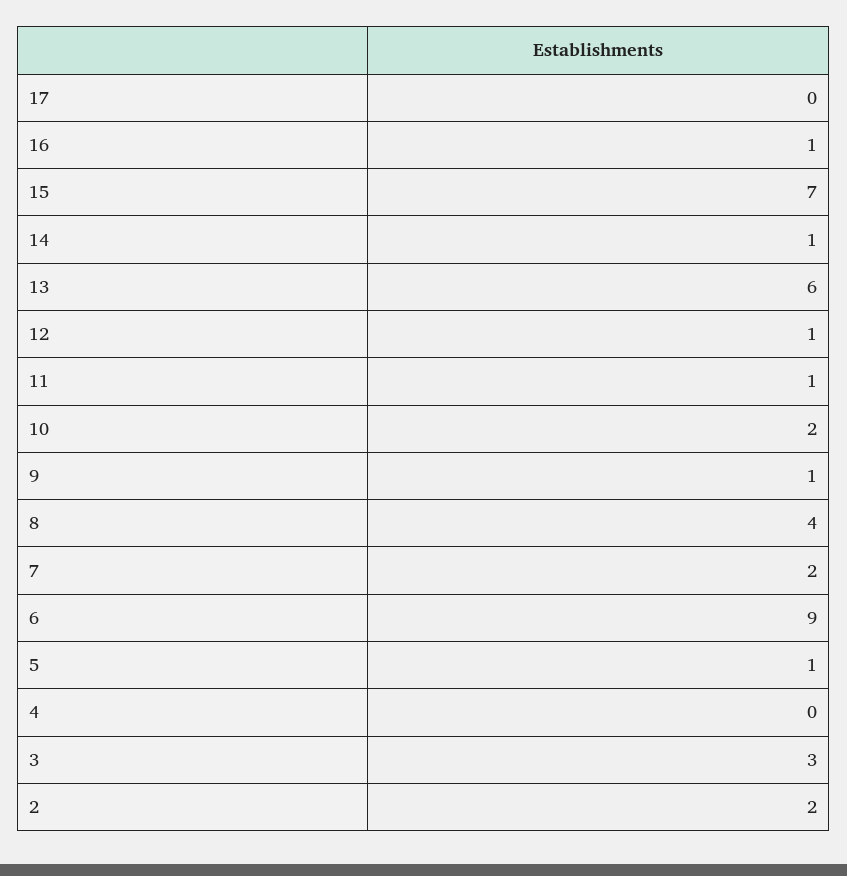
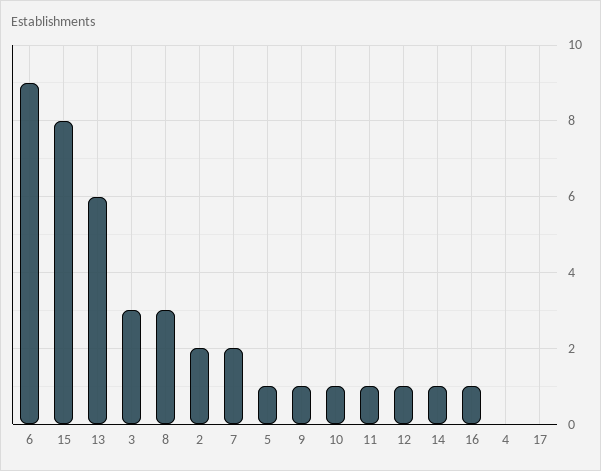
15: 7 -> 8
10: 2 -> 1
8: 4 -> 3

